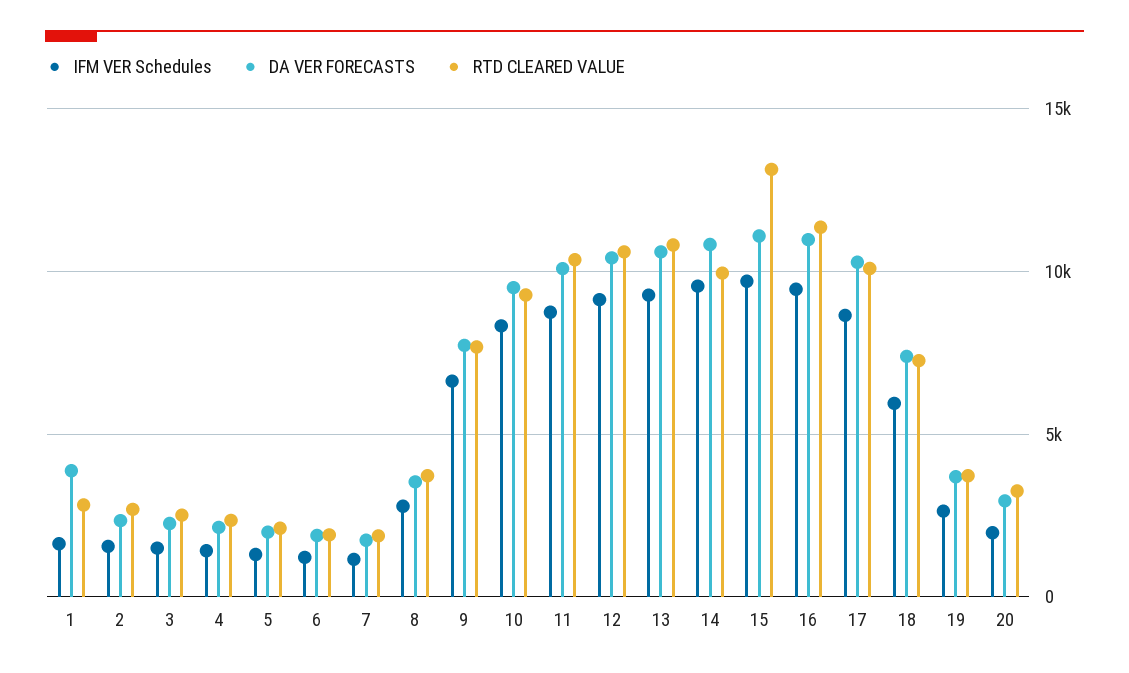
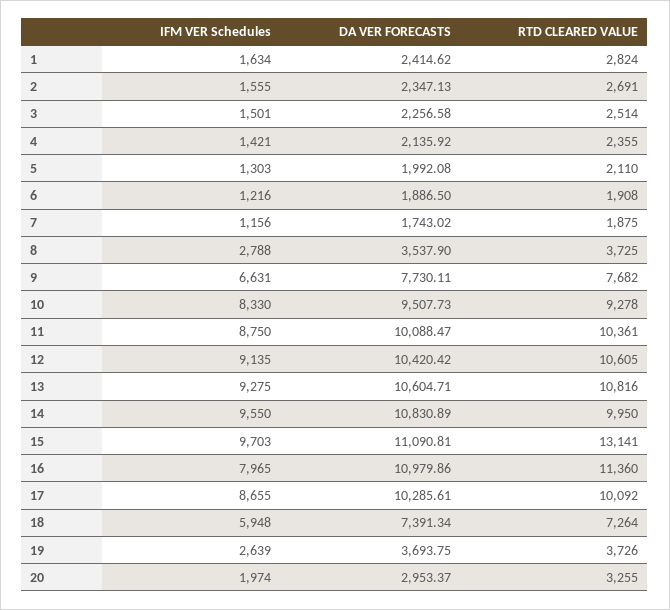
DA VER FORECASTS, 1: 4000 -> 2414.62
IFM VER Schedules, 16: 9500 -> 7965

